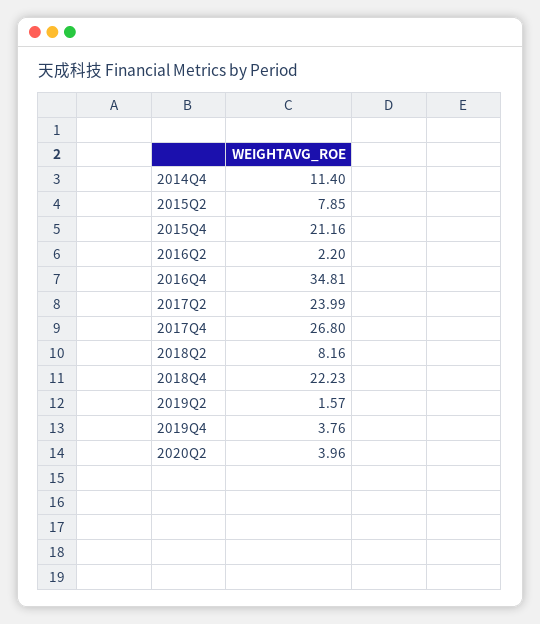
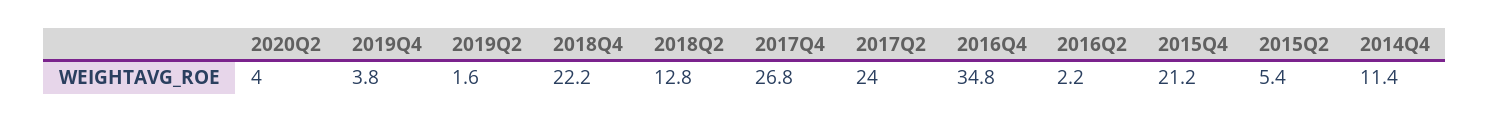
2015Q2: 7.85 -> 5.4
2018Q2: 8.16 -> 12.8

